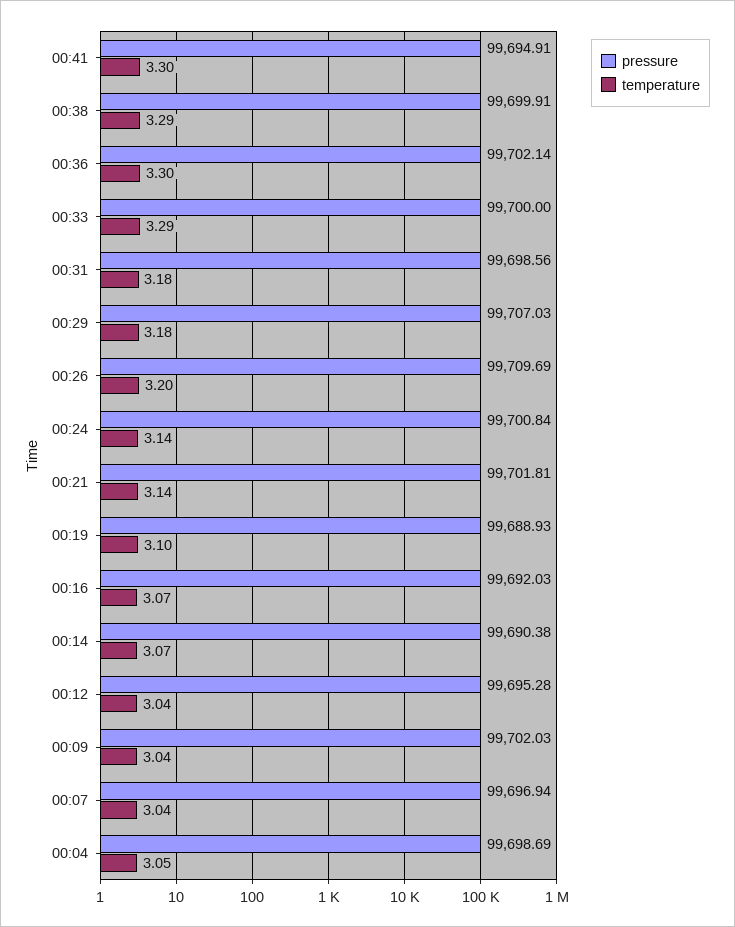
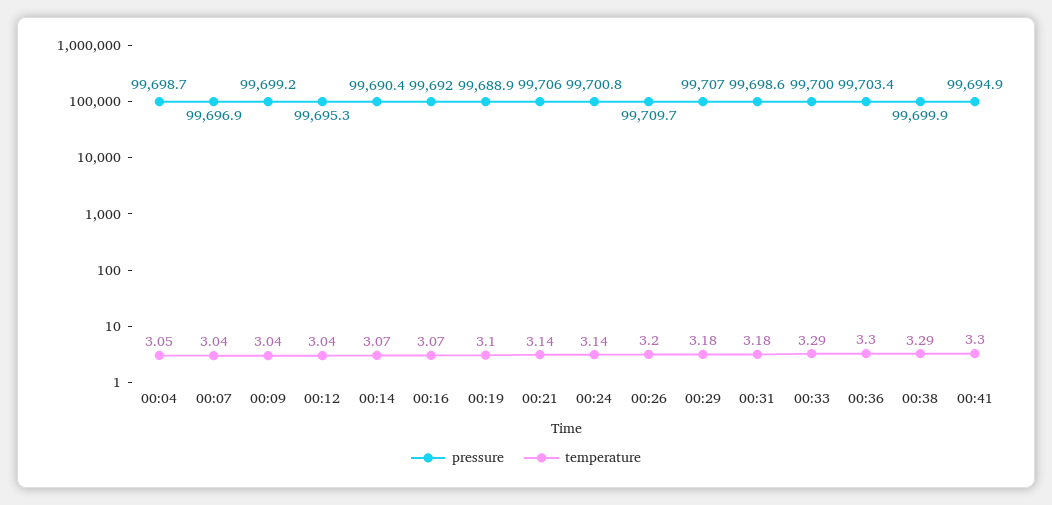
pressure, 00:36: 99702.14 -> 99703.4
pressure, 00:21: 99701.81 -> 99706
pressure, 00:09: 99702.03 -> 99699.2

